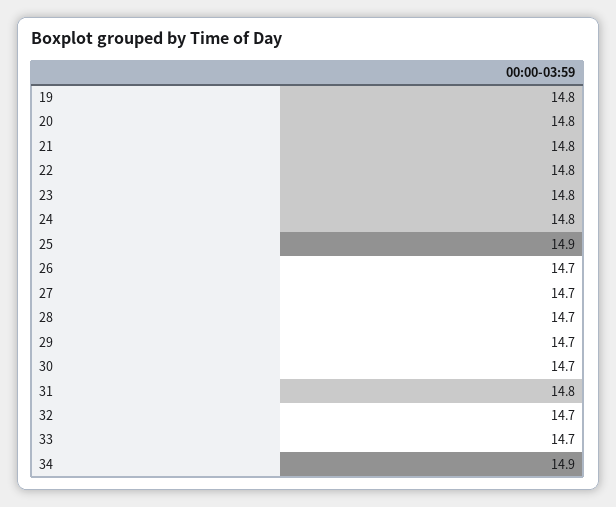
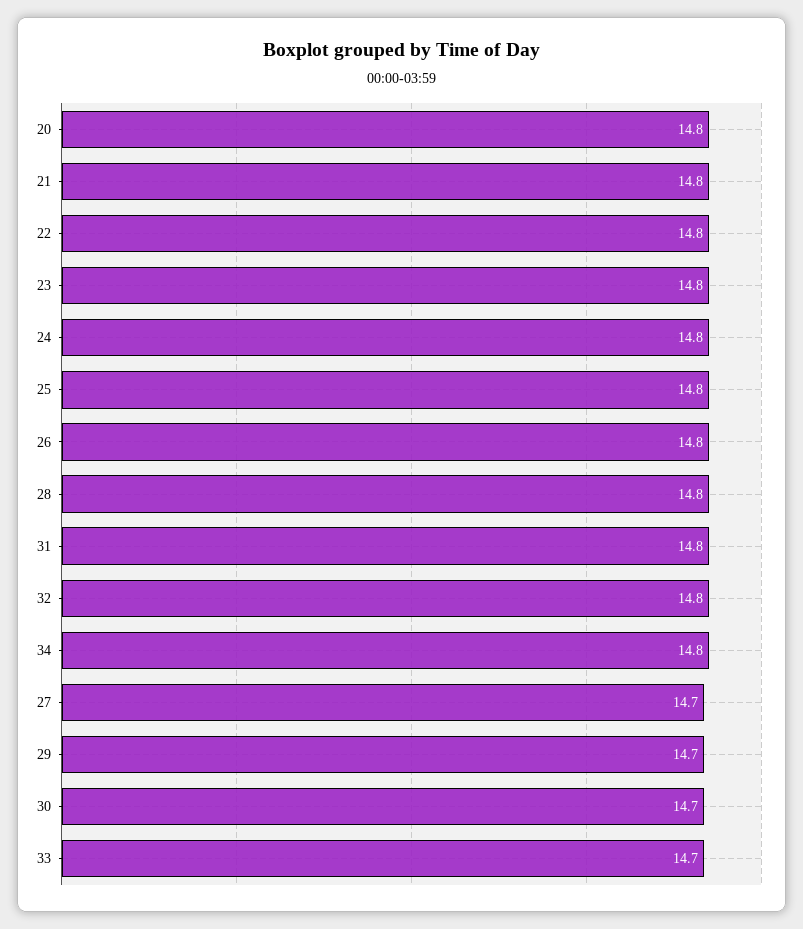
19: 14.8 -> none
25: 14.9 -> 14.8
26: 14.7 -> 14.8
28: 14.7 -> 14.8
32: 14.7 -> 14.8
34: 14.9 -> 14.8

